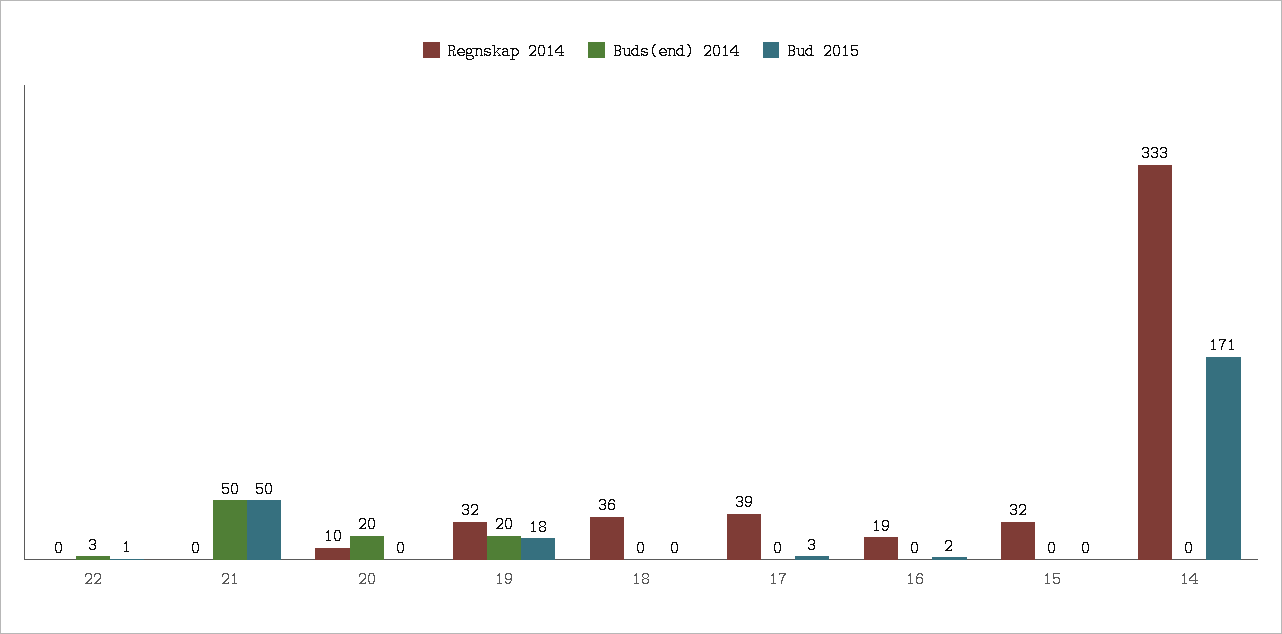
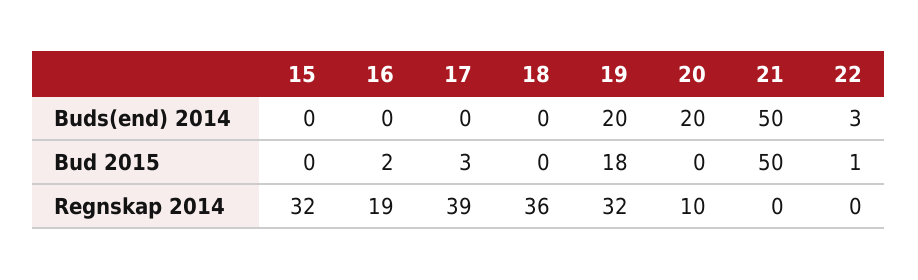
Regnskap 2014, 14: 333 -> none
Buds(end) 2014, 14: 0 -> none
Bud 2015, 14: 171 -> none

